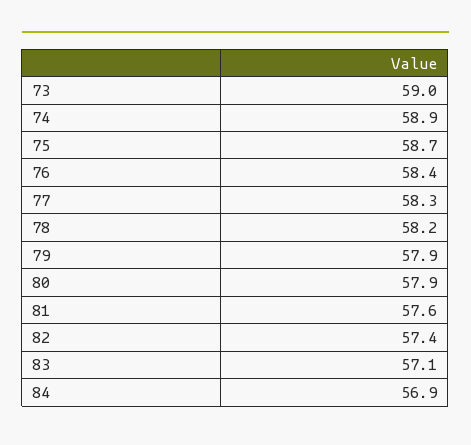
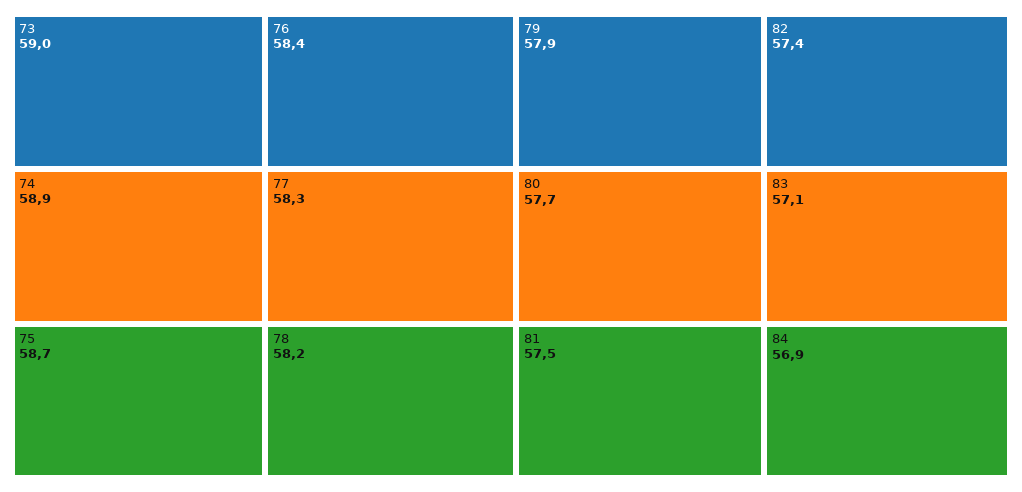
80: 57.9 -> 57.7
81: 57.6 -> 57.5

